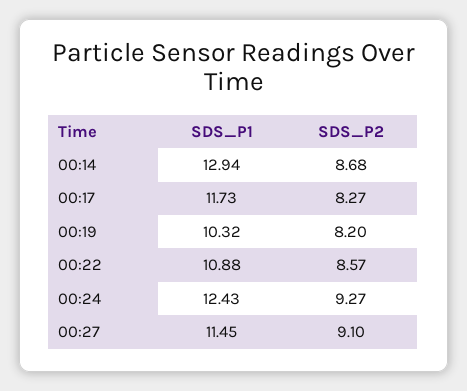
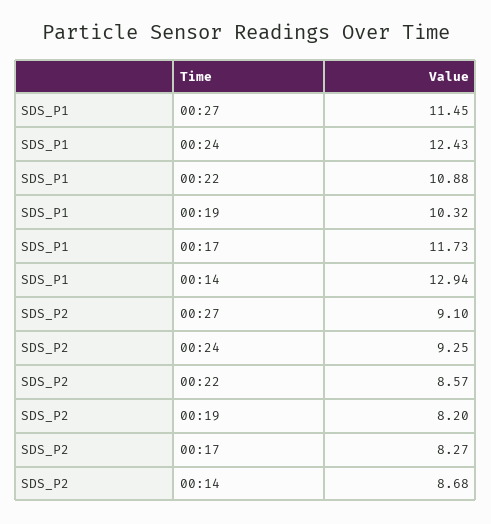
SDS_P2, 00:24: 9.27 -> 9.25

